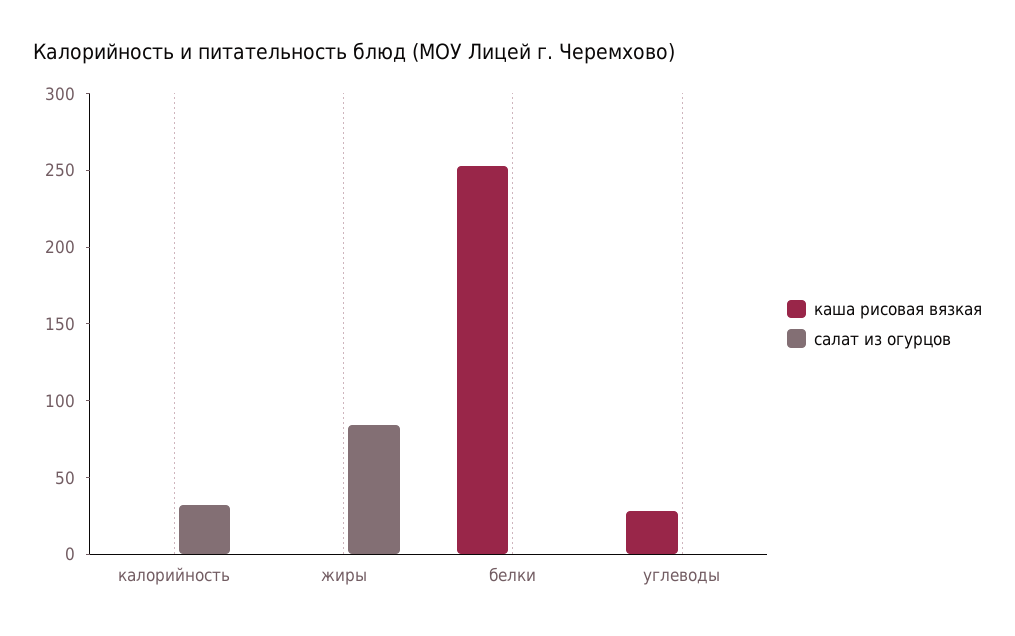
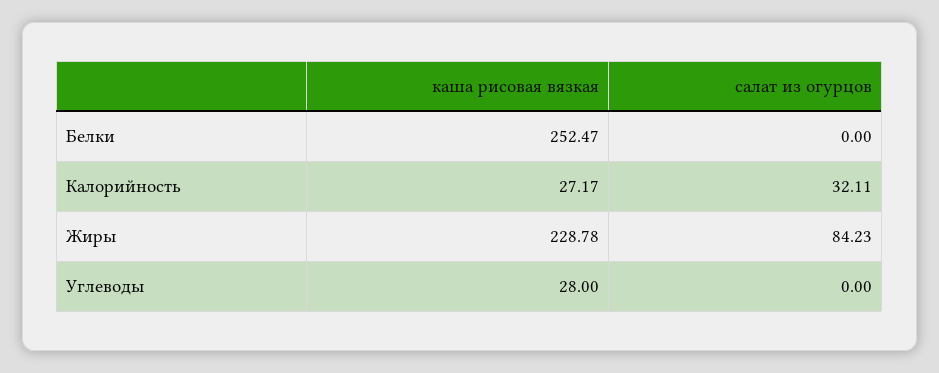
каша рисовая вязкая, калорийность: 0 -> 27.17
каша рисовая вязкая, жиры: 0 -> 228.78

